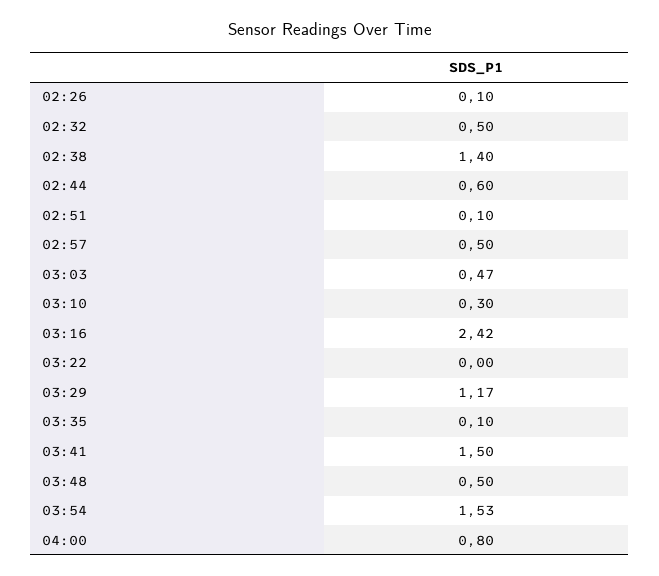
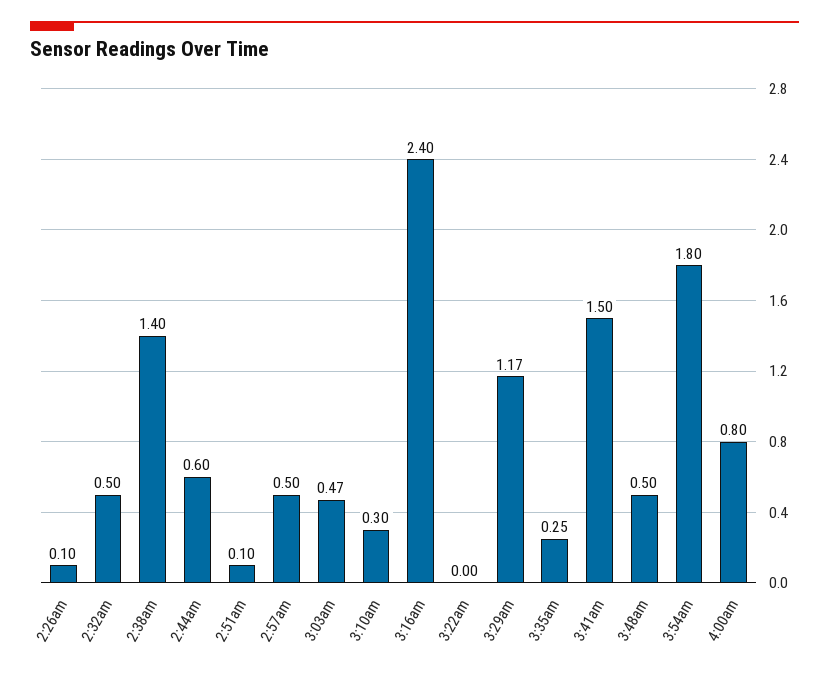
03:16: 2.42 -> 2.4
03:35: 0.1 -> 0.25
03:54: 1.53 -> 1.8

